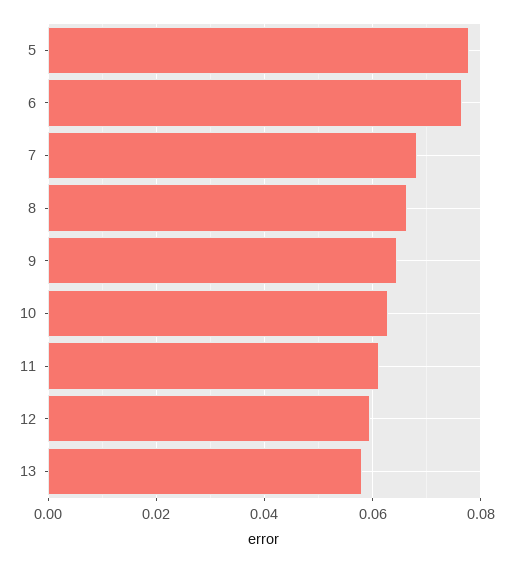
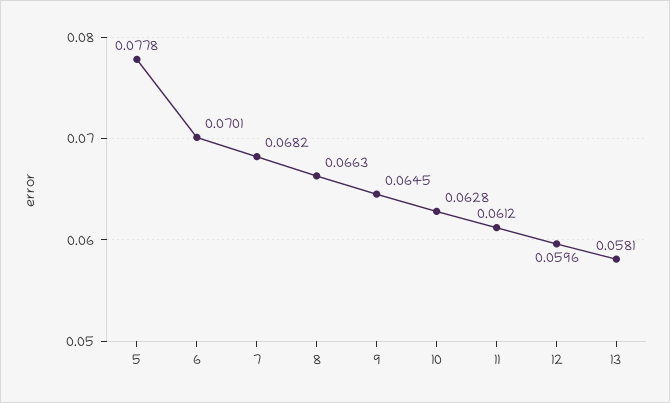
6: 0.076 -> 0.0701

